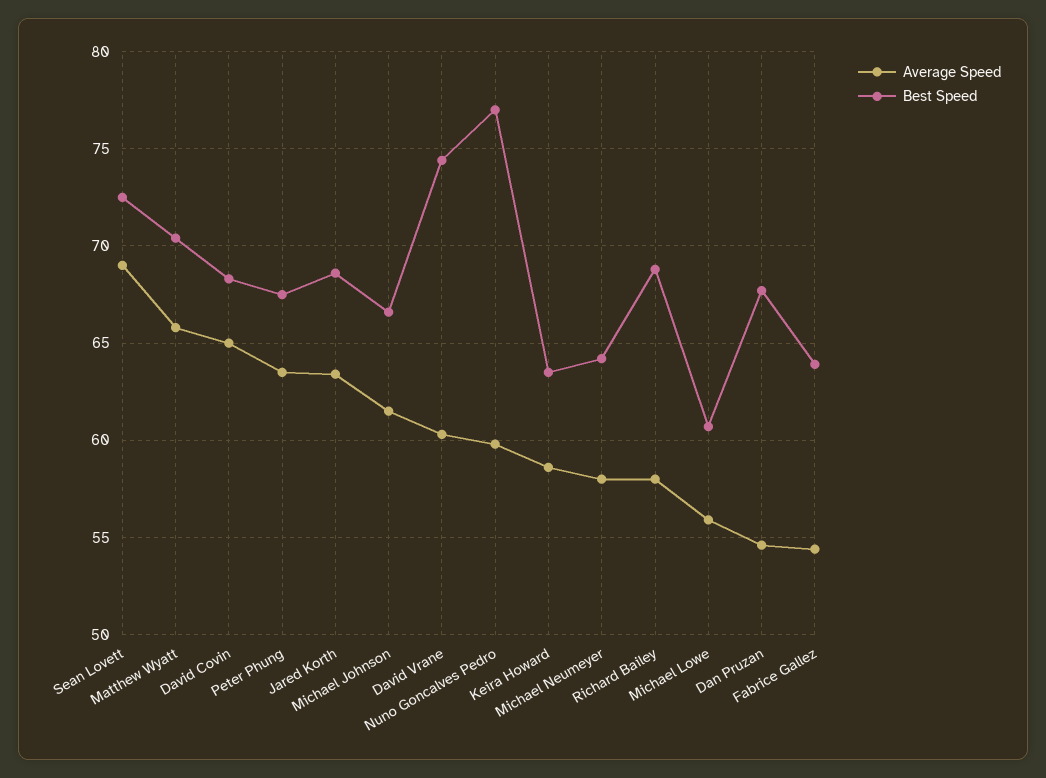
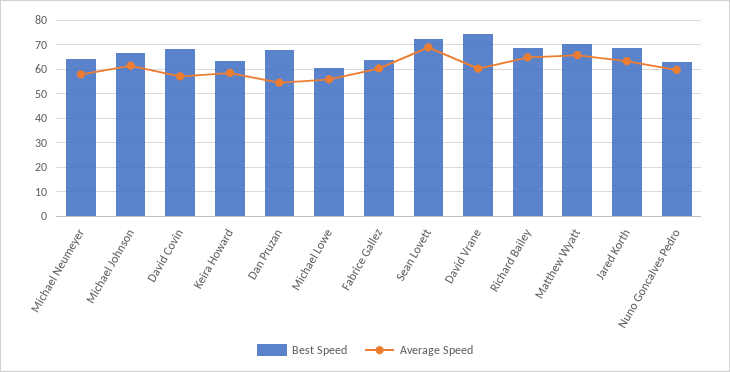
Average Speed, David Covin: 65 -> 57.5
Average Speed, Peter Phung: 63.5 -> none
Best Speed, Peter Phung: 67.5 -> none
Best Speed, Nuno Goncalves Pedro: 77 -> 62.5
Average Speed, Richard Bailey: 58 -> 65
Average Speed, Fabrice Gallez: 54.5 -> 60

